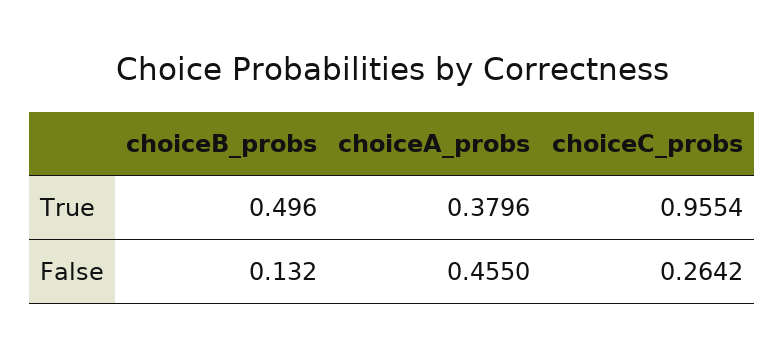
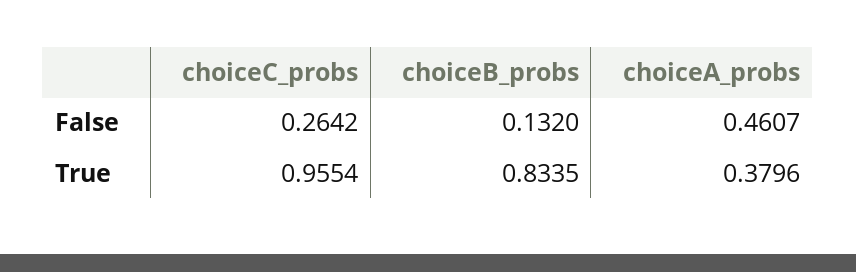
choiceB_probs, True: 0.496 -> 0.8335
choiceA_probs, False: 0.455 -> 0.4607

